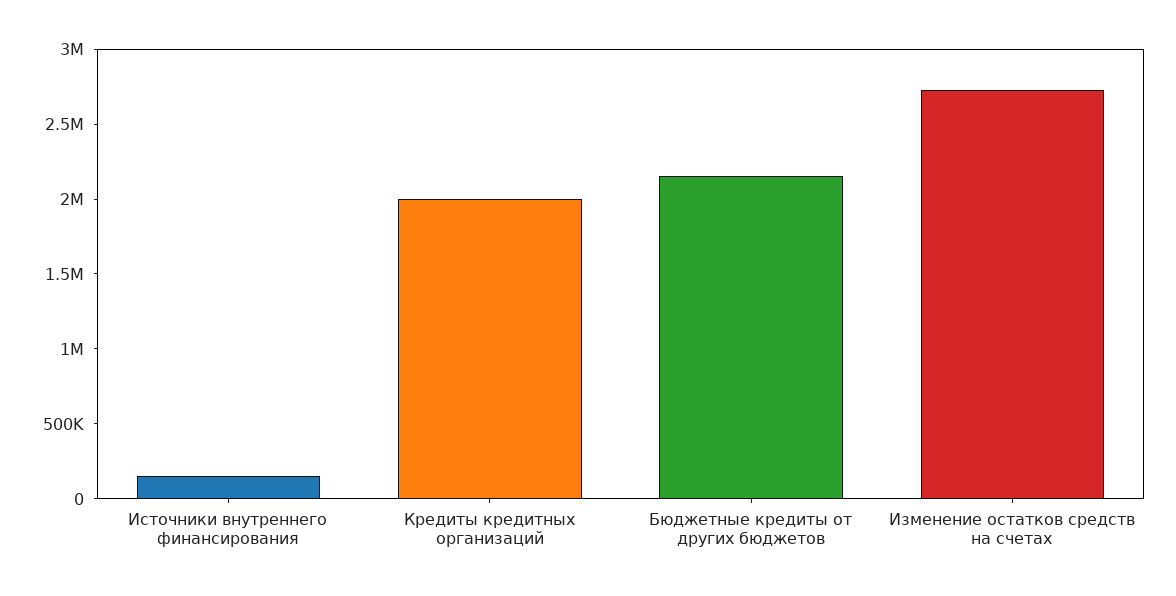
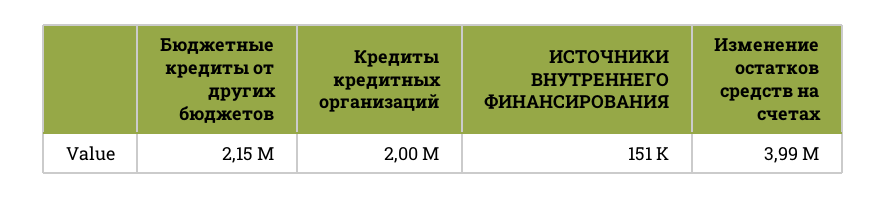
Изменение остатков средств на счетах: 2700000 -> 3990000

